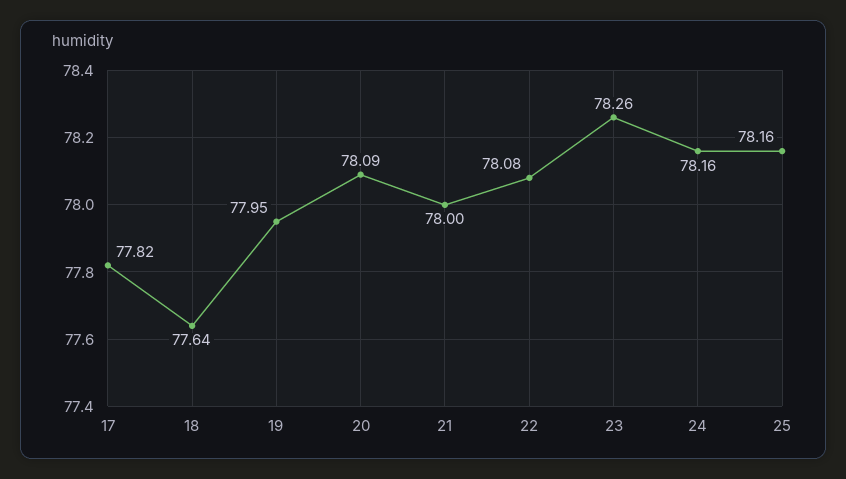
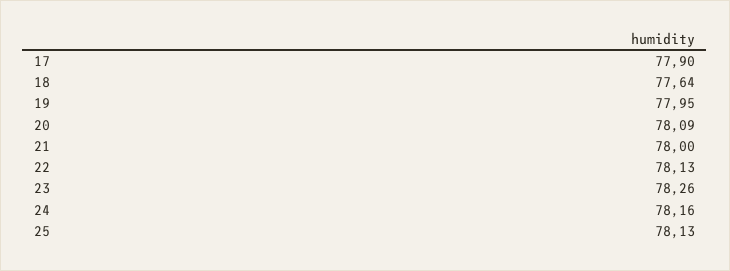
17: 77.82 -> 77.9
22: 78.08 -> 78.13
25: 78.16 -> 78.13

